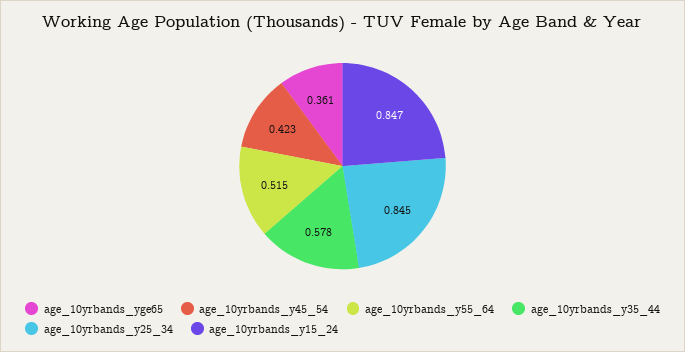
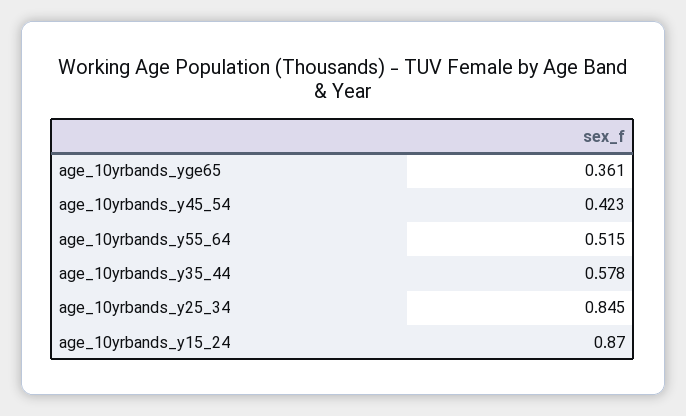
age_10yrbands_y15_24: 0.847 -> 0.87

